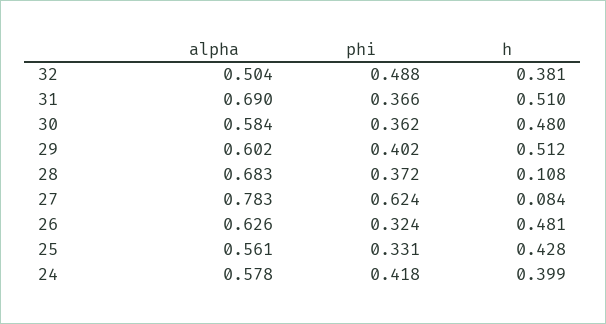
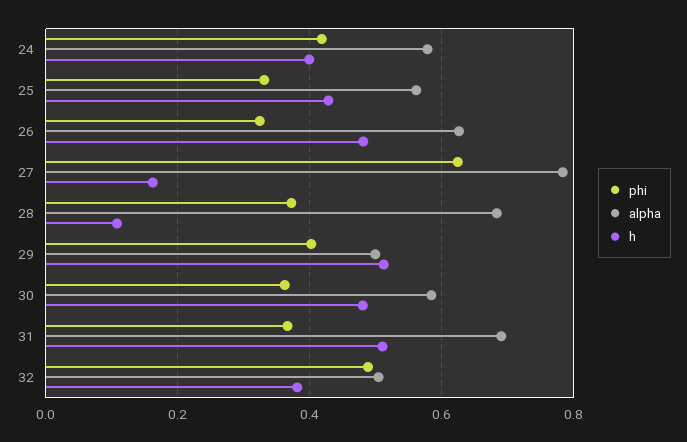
alpha, 29: 0.602 -> 0.5
h, 27: 0.084 -> 0.16

